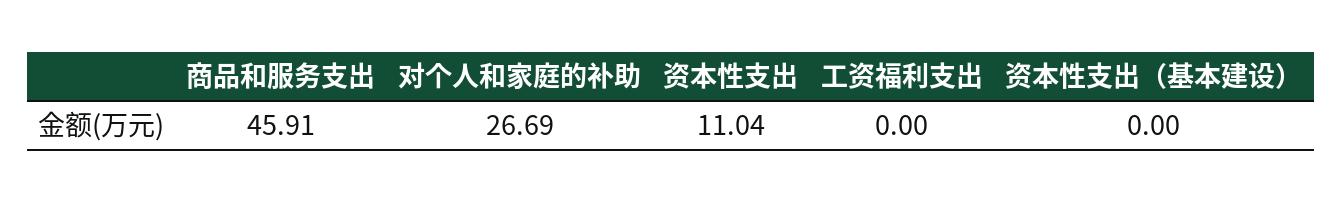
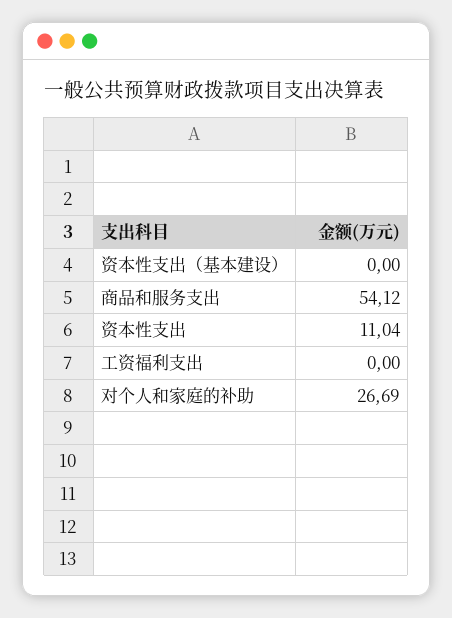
商品和服务支出: 45.91 -> 54.12

